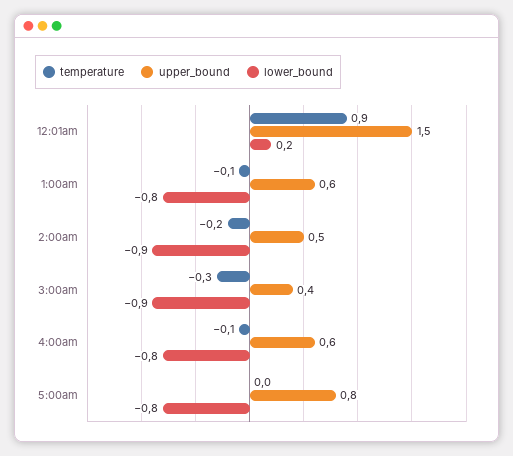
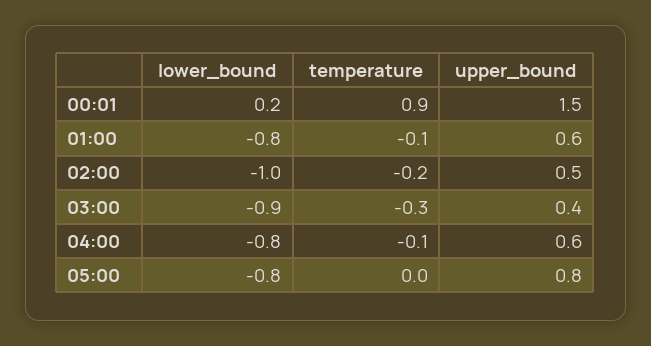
lower_bound, 2:00am: -0.9 -> -1

